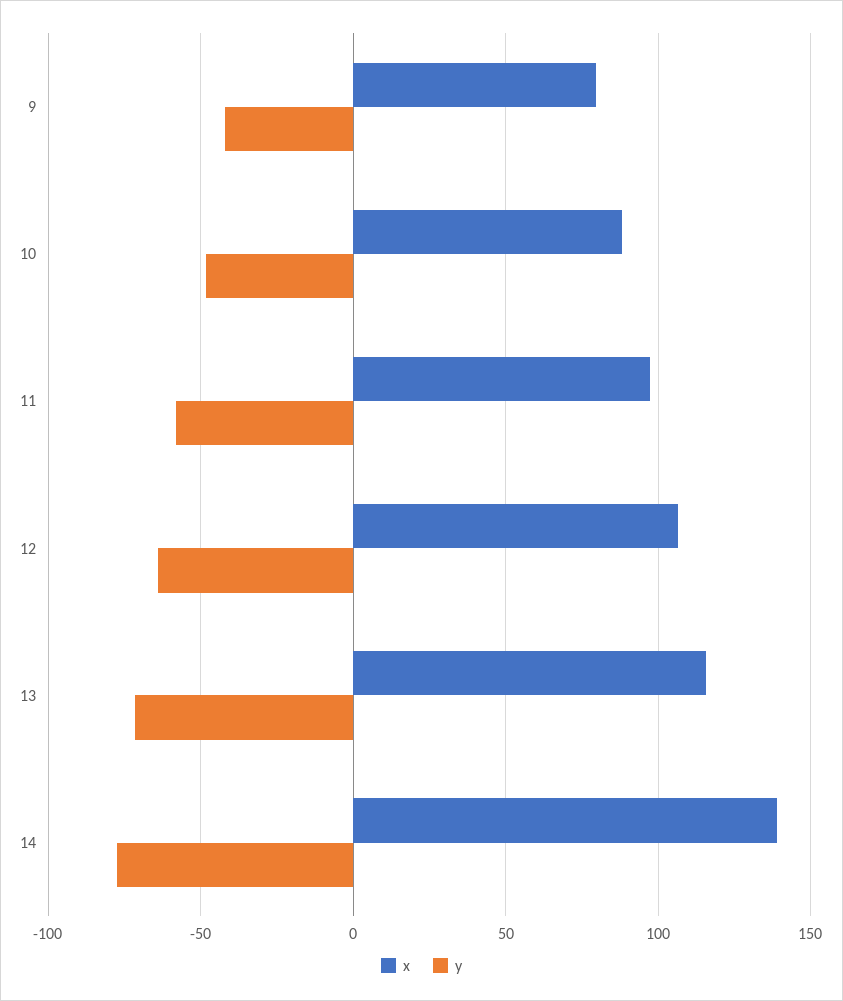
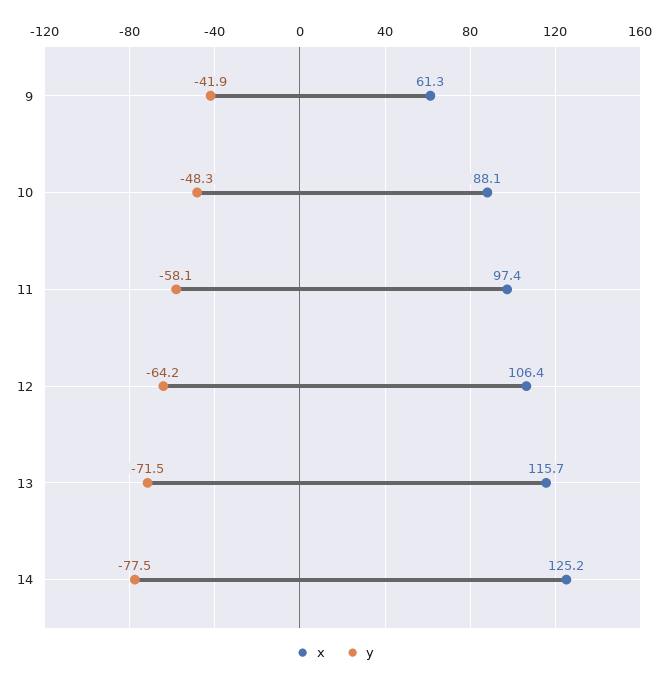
x, 9: 80 -> 61.3
x, 14: 140 -> 125.2

